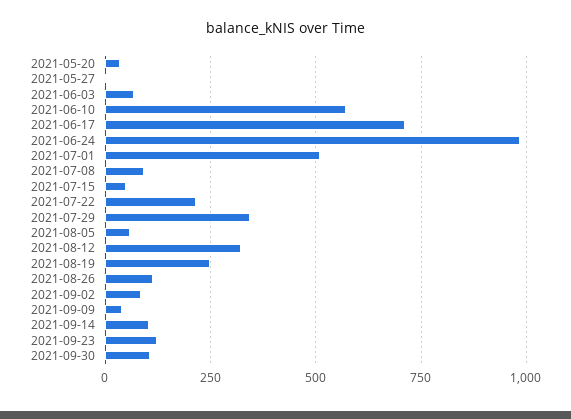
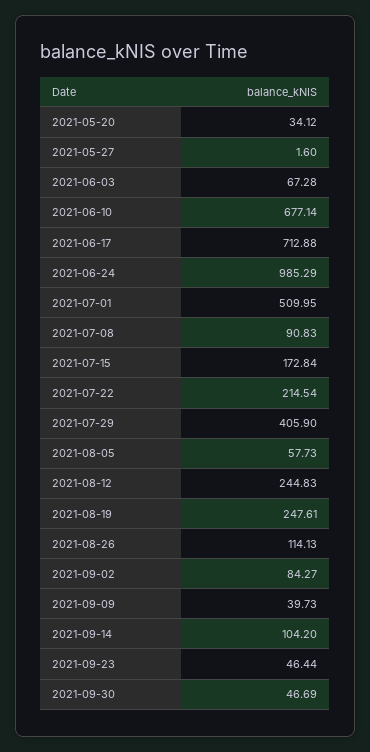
2021-06-10: 575 -> 677.14
2021-07-15: 50 -> 172.84
2021-07-29: 350 -> 405.9
2021-08-12: 325 -> 244.83
2021-09-23: 125 -> 46.44
2021-09-30: 100 -> 46.69

